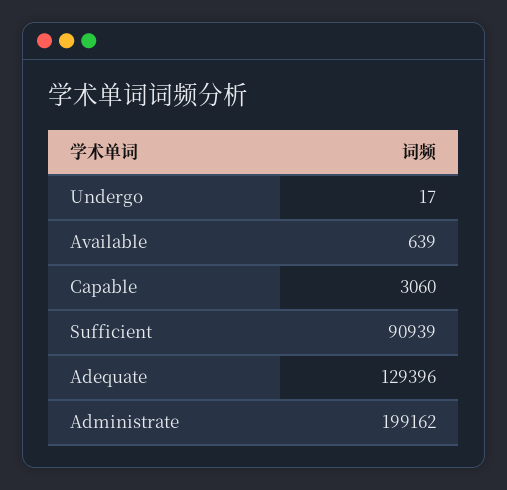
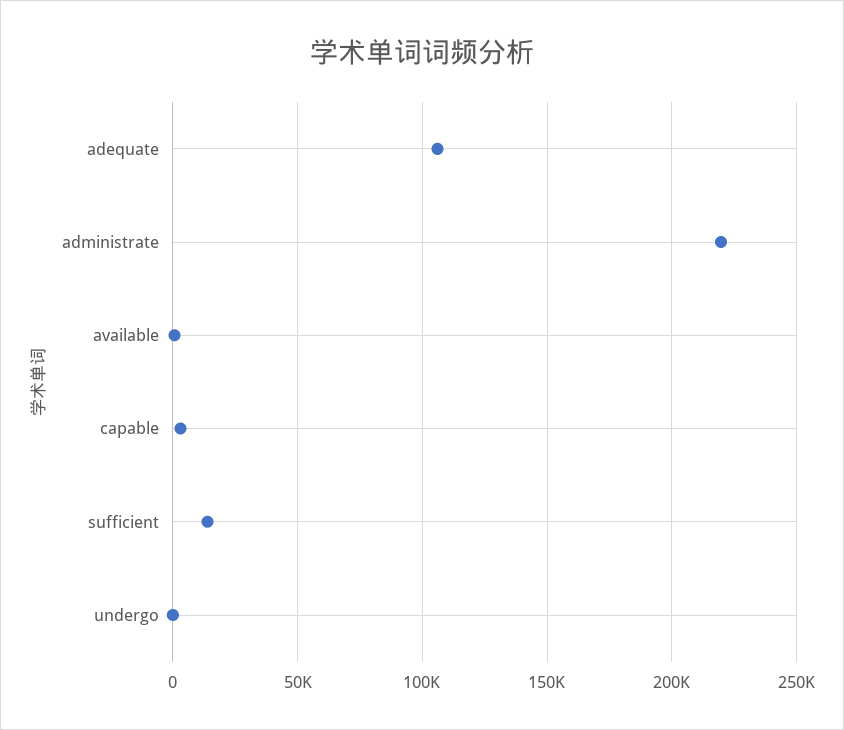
Sufficient: 90939 -> 15000
Adequate: 129396 -> 105000
Administrate: 199162 -> 220000

